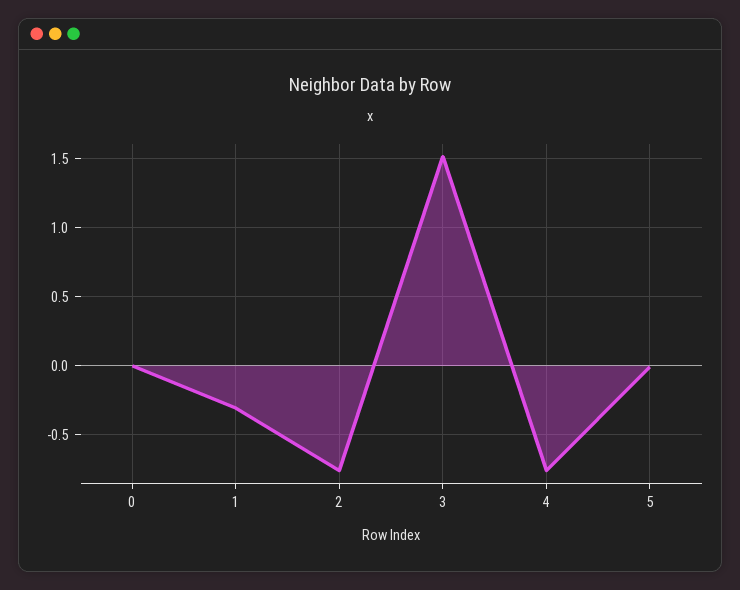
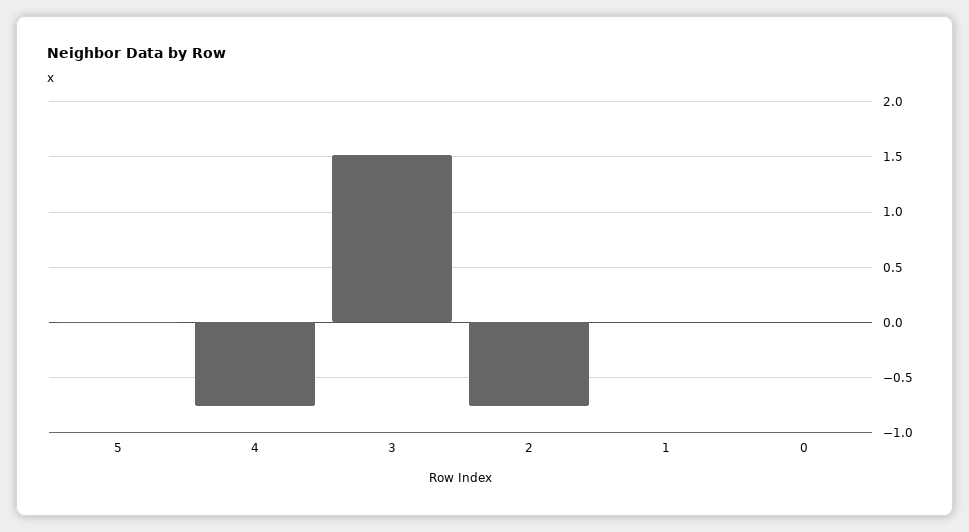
1: -0.3 -> 0

